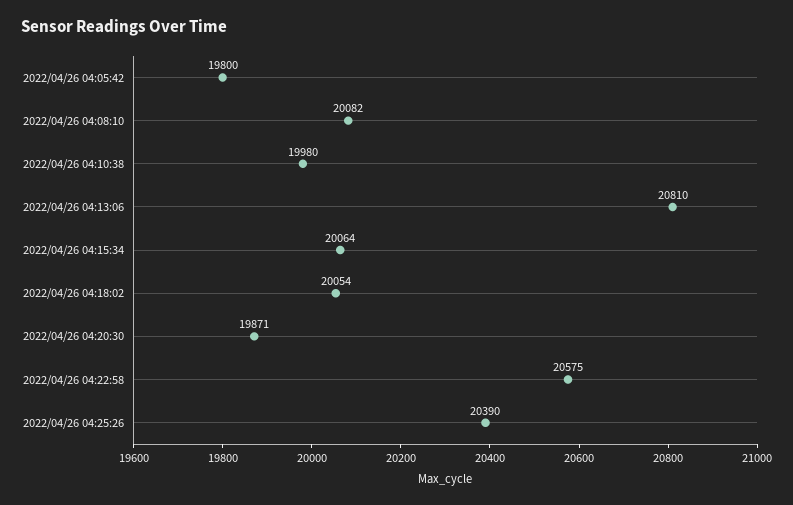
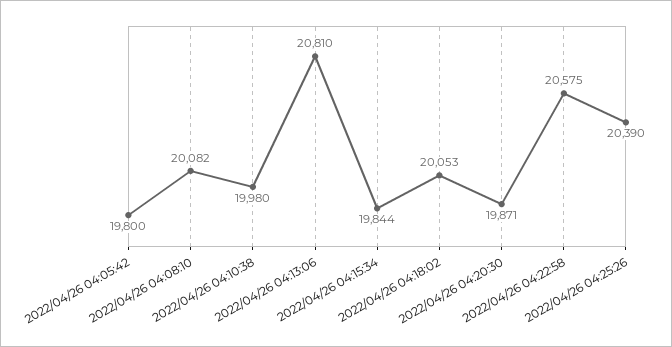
2022/04/26 04:15:34: 20064 -> 19844
2022/04/26 04:18:02: 20054 -> 20053

